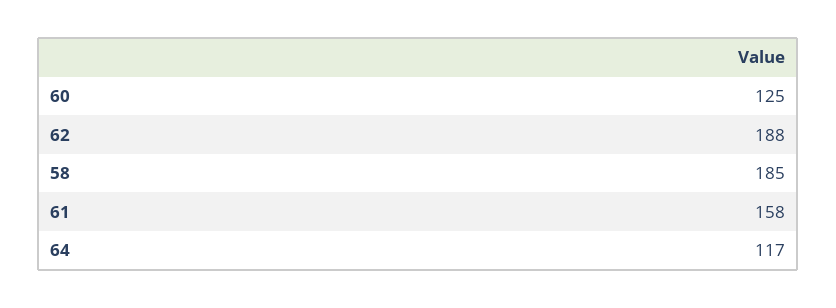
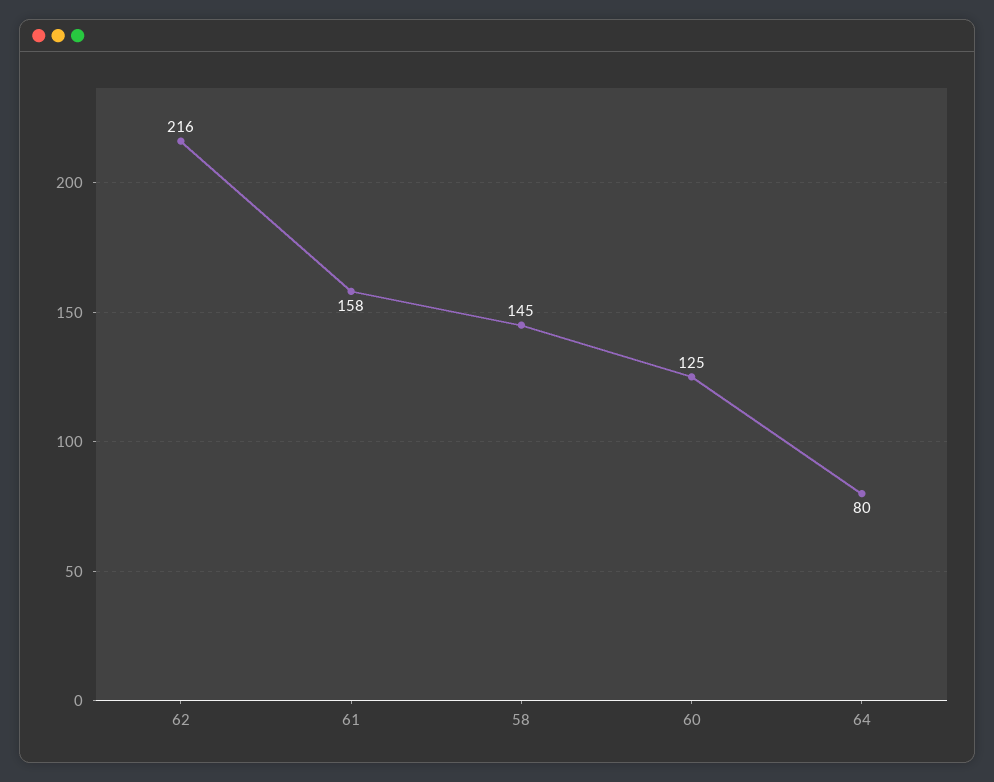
62: 188 -> 216
58: 185 -> 145
64: 117 -> 80

